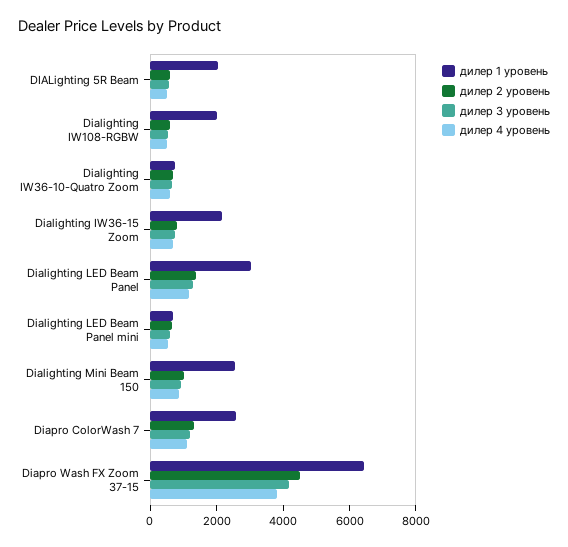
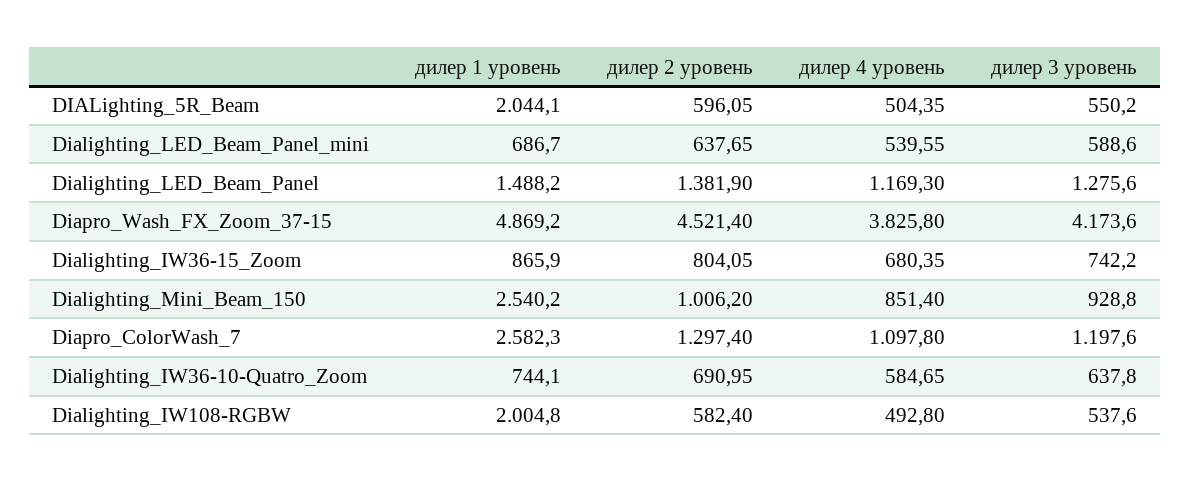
дилер 1 уровень, Dialighting IW36-15 Zoom: 2000 -> 865.9
дилер 1 уровень, Dialighting LED Beam Panel: 3000 -> 1488.2
дилер 1 уровень, Diapro Wash FX Zoom 37-15: 6500 -> 4869.2

